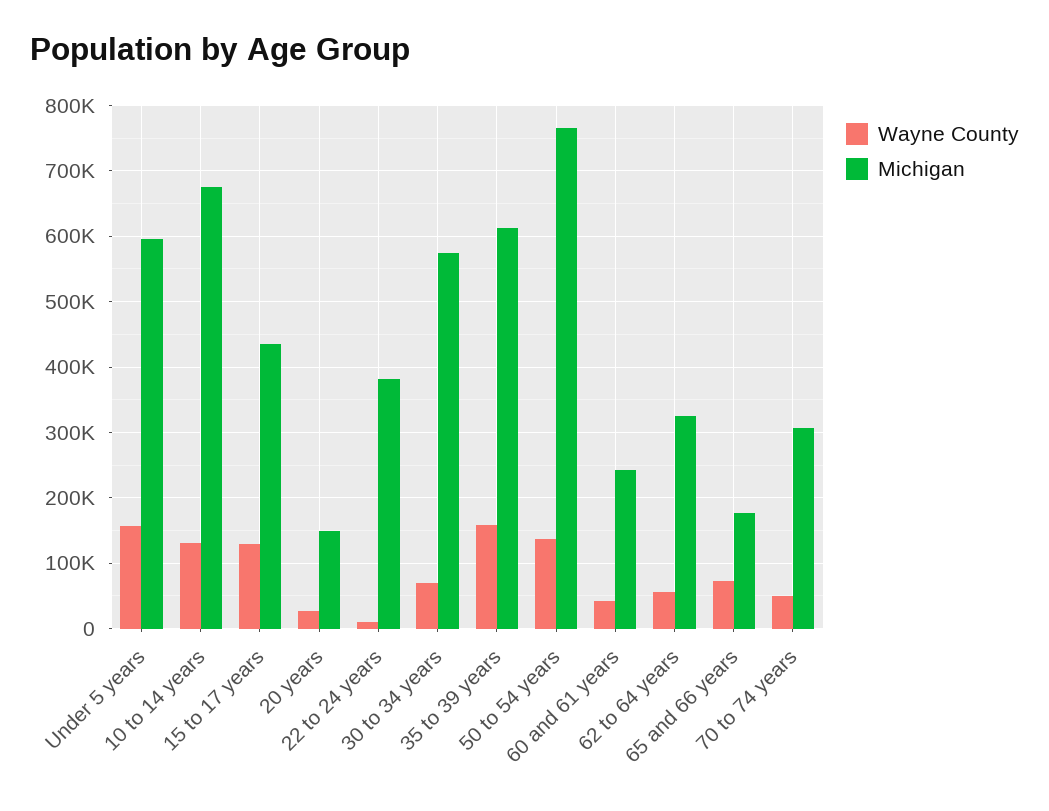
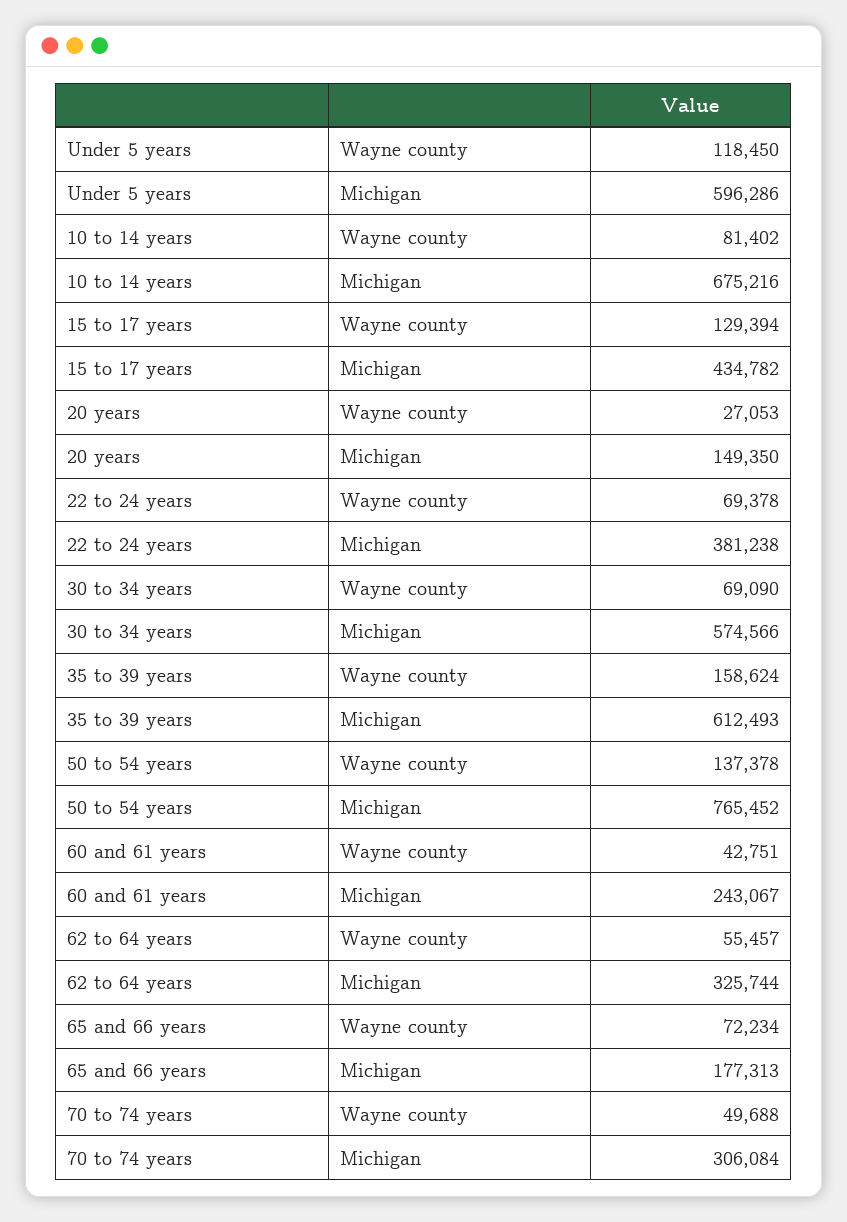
Wayne County, Under 5 years: 160000 -> 118450
Wayne County, 10 to 14 years: 130000 -> 81402
Wayne County, 22 to 24 years: 10000 -> 69378

